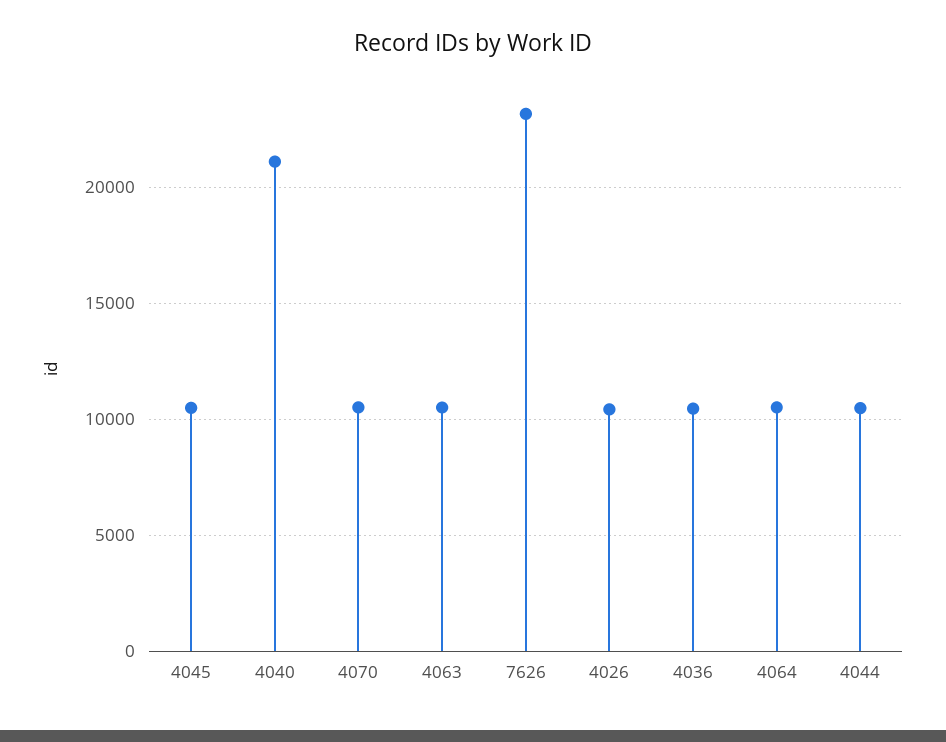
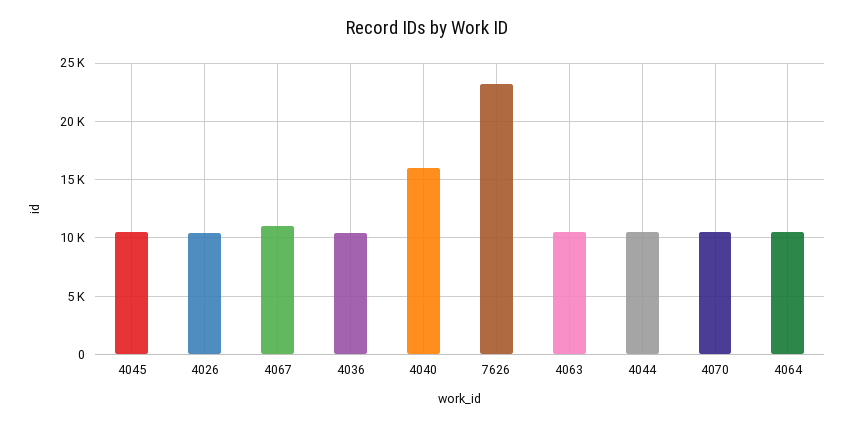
4040: 21000 -> 16000
4067: none -> 11000

